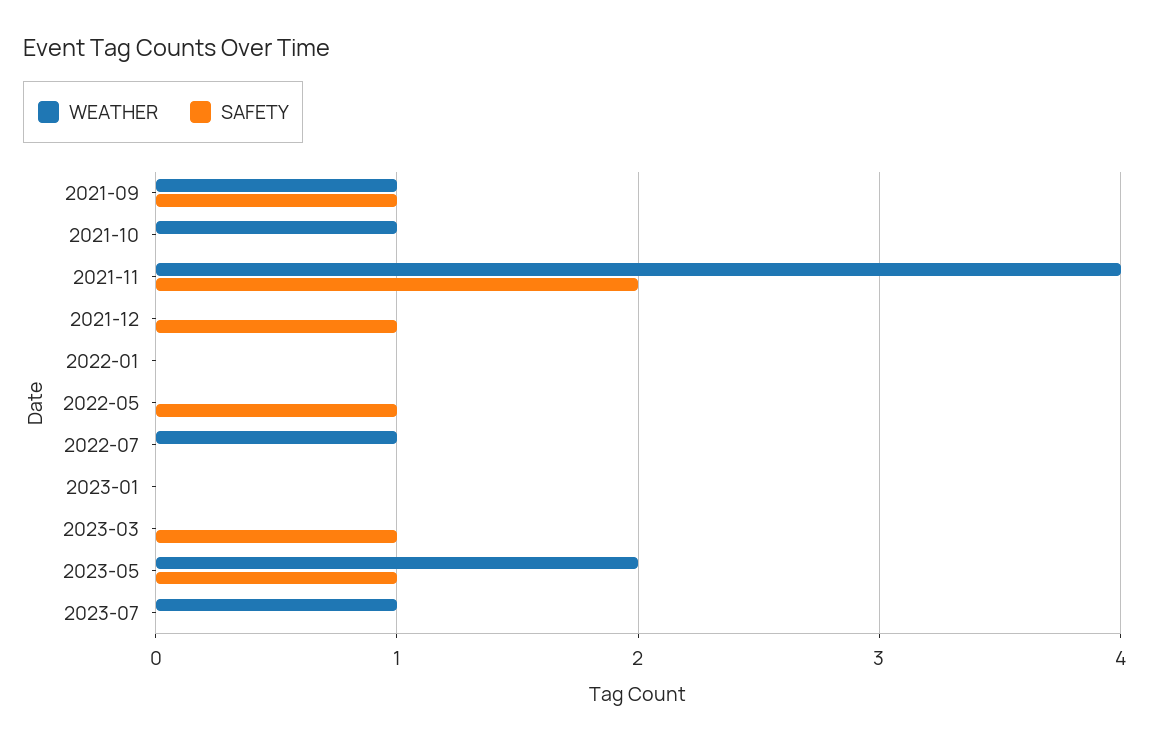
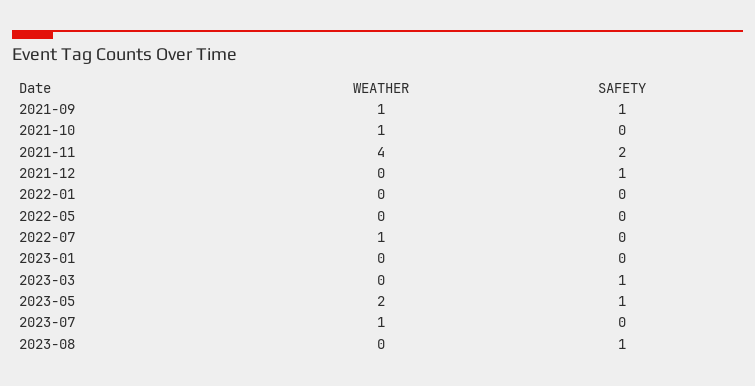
SAFETY, 2022-05: 1 -> 0
WEATHER, 2023-08: none -> 0
SAFETY, 2023-08: none -> 1

